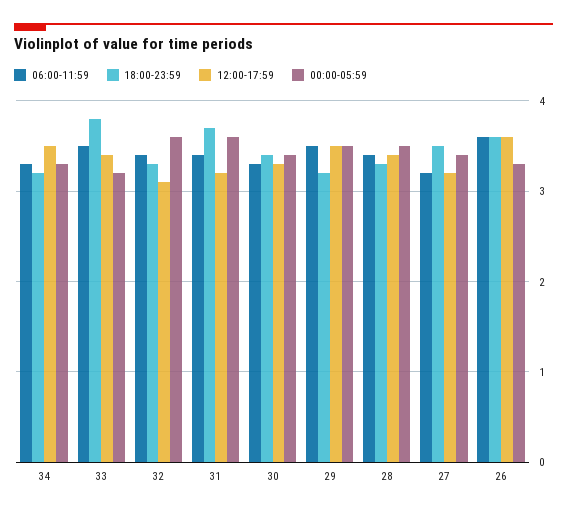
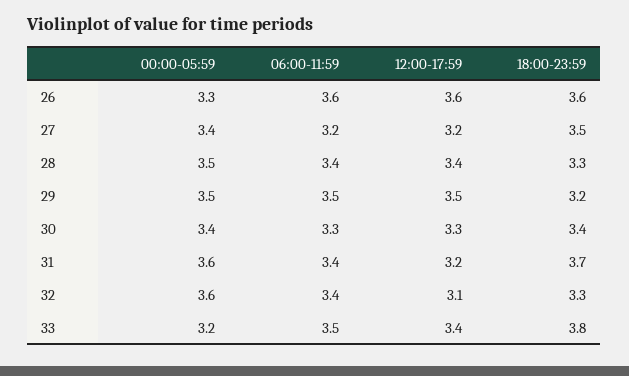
06:00-11:59, 34: 3.3 -> none
18:00-23:59, 34: 3.2 -> none
12:00-17:59, 34: 3.5 -> none
00:00-05:59, 34: 3.3 -> none

